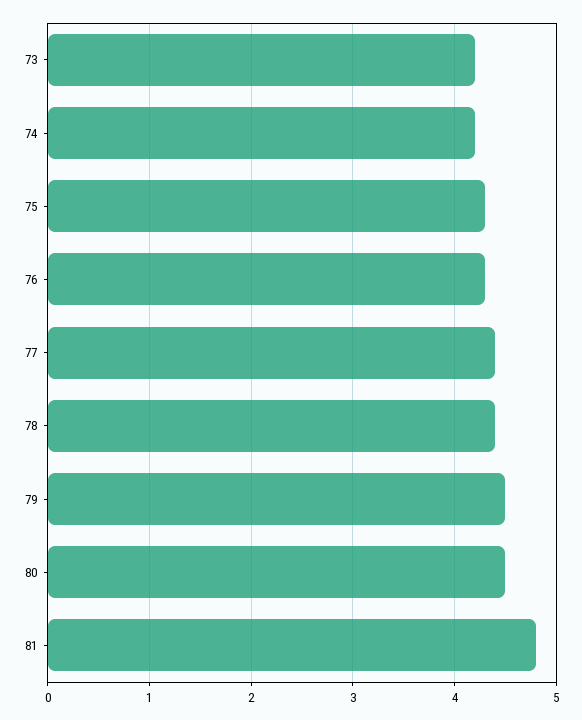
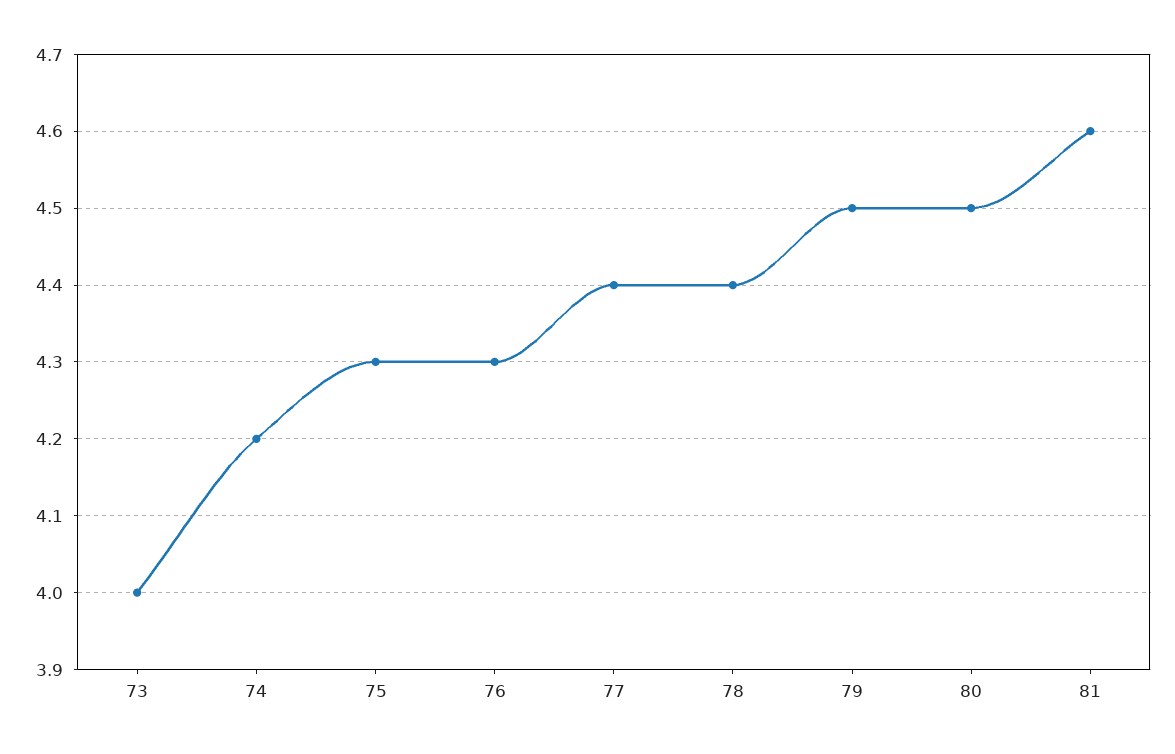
73: 4.2 -> 4
81: 4.8 -> 4.6

